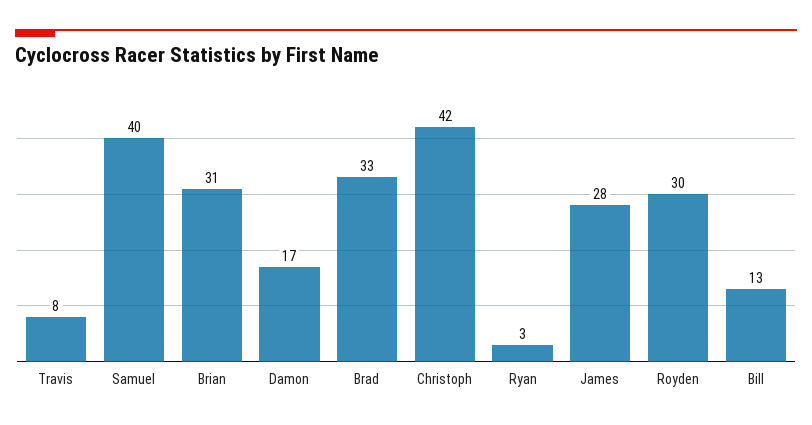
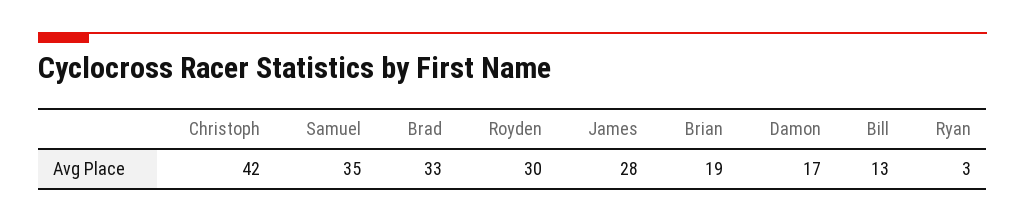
Travis: 8 -> none
Samuel: 40 -> 35
Brian: 31 -> 19

